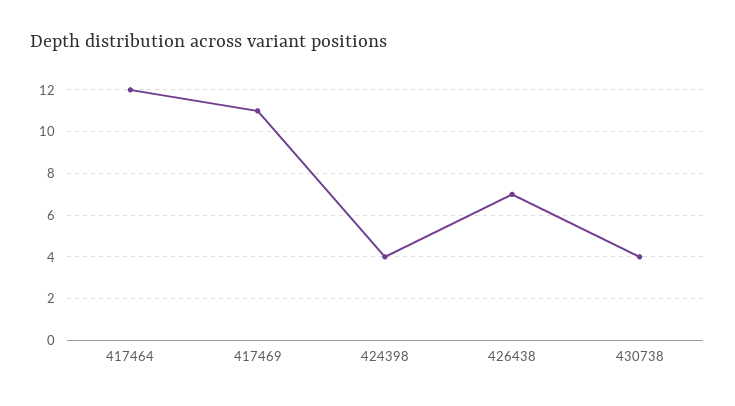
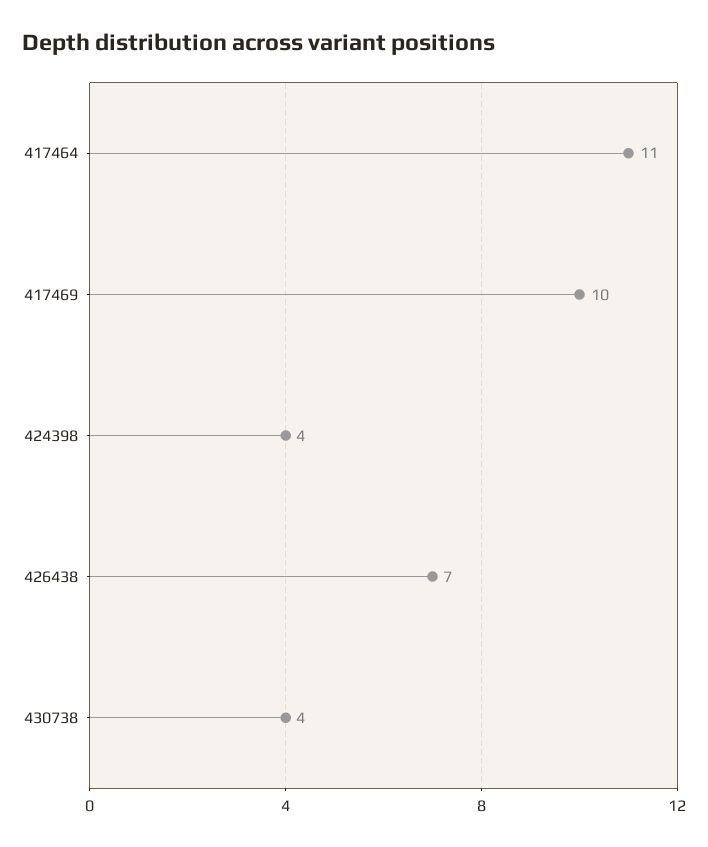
417464: 12 -> 11
417469: 11 -> 10

